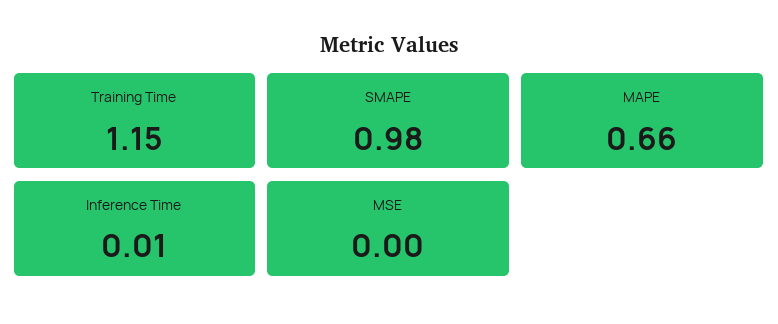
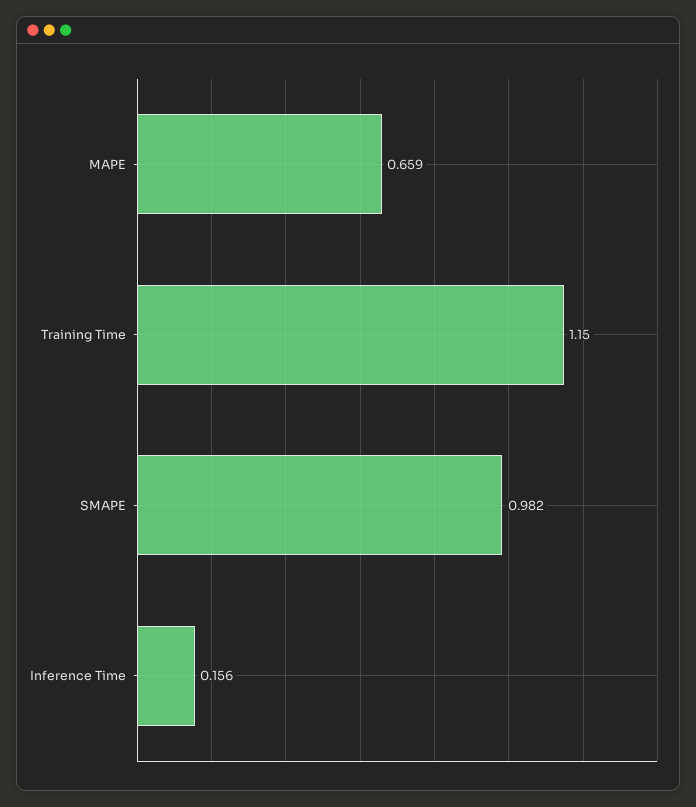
Inference Time: 0.01 -> 0.156
MSE: 0 -> none

